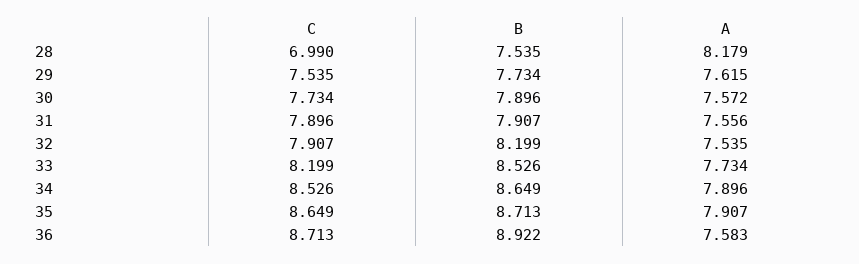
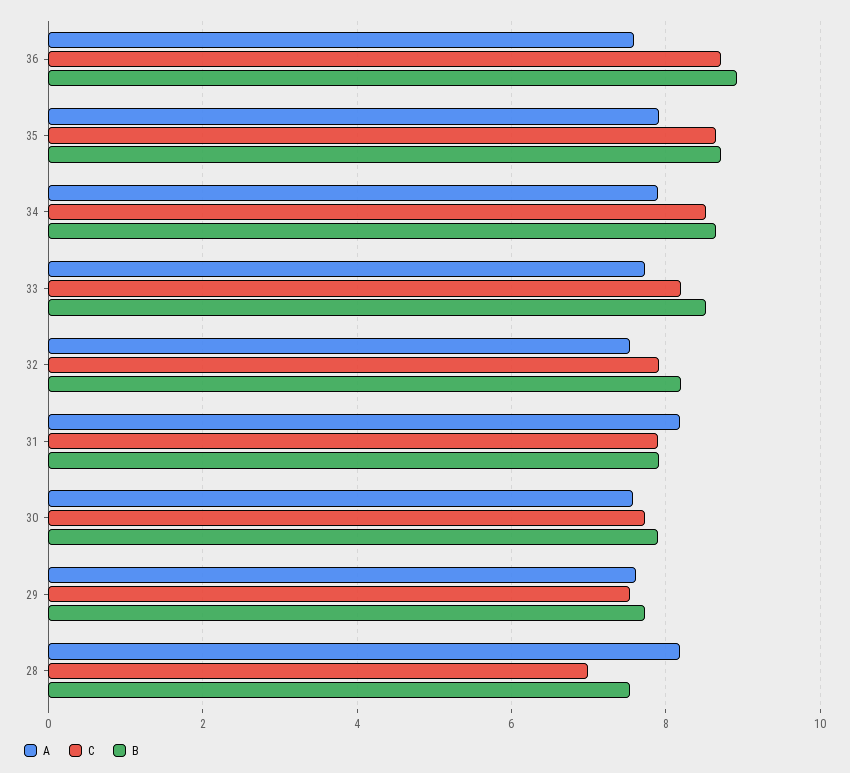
A, 31: 7.556 -> 8.2

